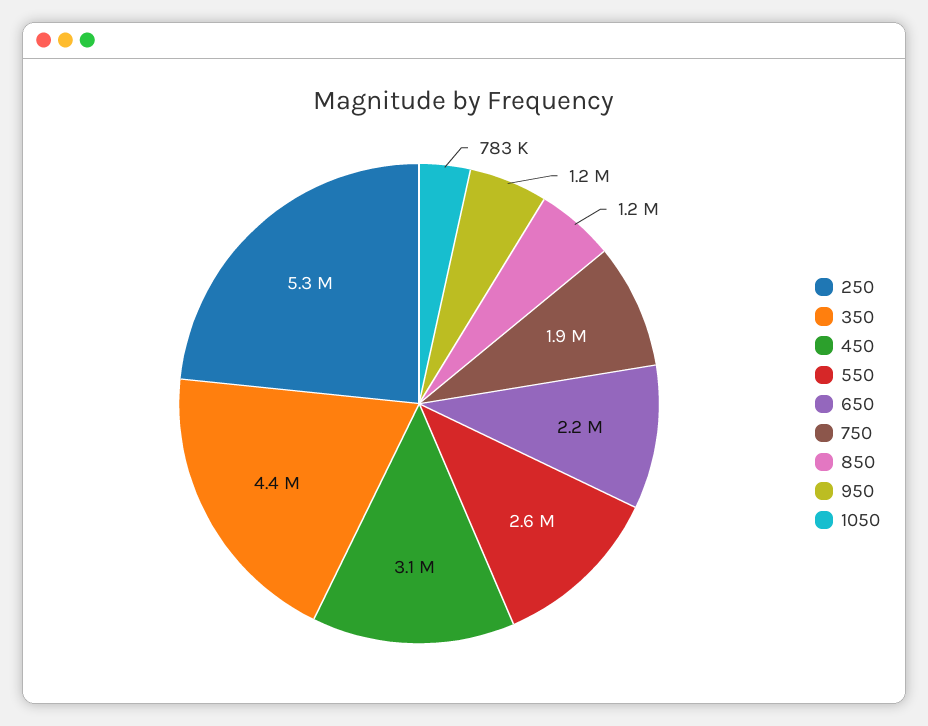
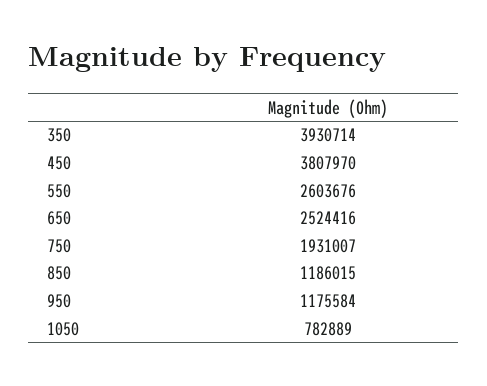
250: 5300000 -> none
350: 4400000 -> 3930714
450: 3100000 -> 3807970
650: 2200000 -> 2524416

